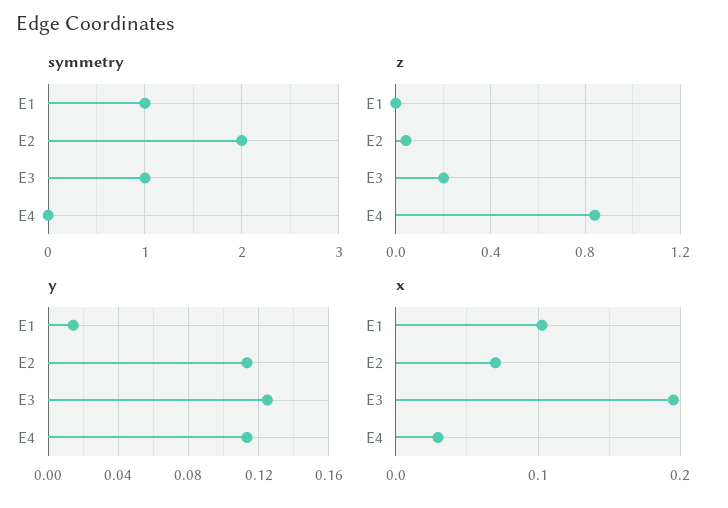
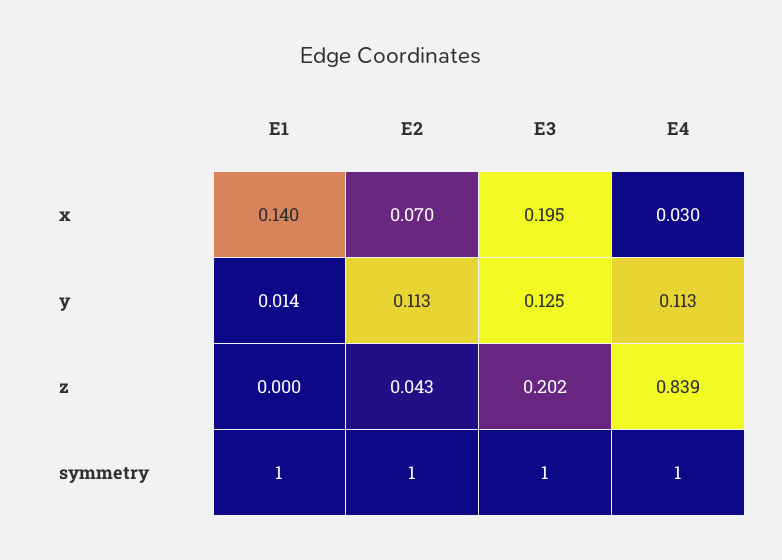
symmetry, E2: 2 -> 1
symmetry, E4: 0 -> 1
x, E1: 0.1 -> 0.14

